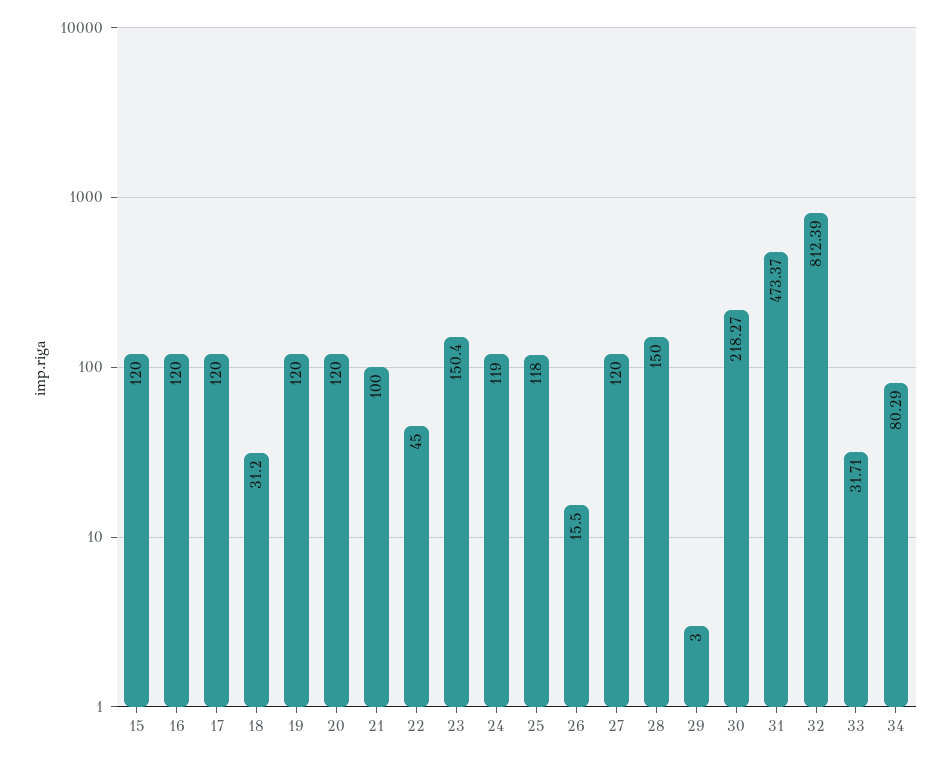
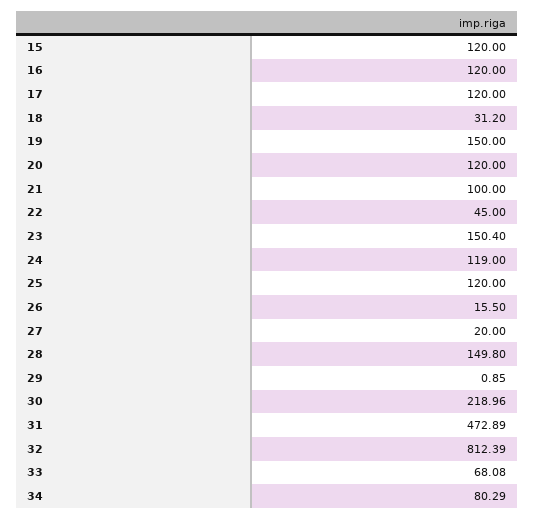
19: 120 -> 150
25: 118 -> 120
27: 120 -> 20
28: 150 -> 149.8
29: 3 -> 0.85
30: 218.27 -> 218.96
31: 473.37 -> 472.89
33: 31.71 -> 68.08

